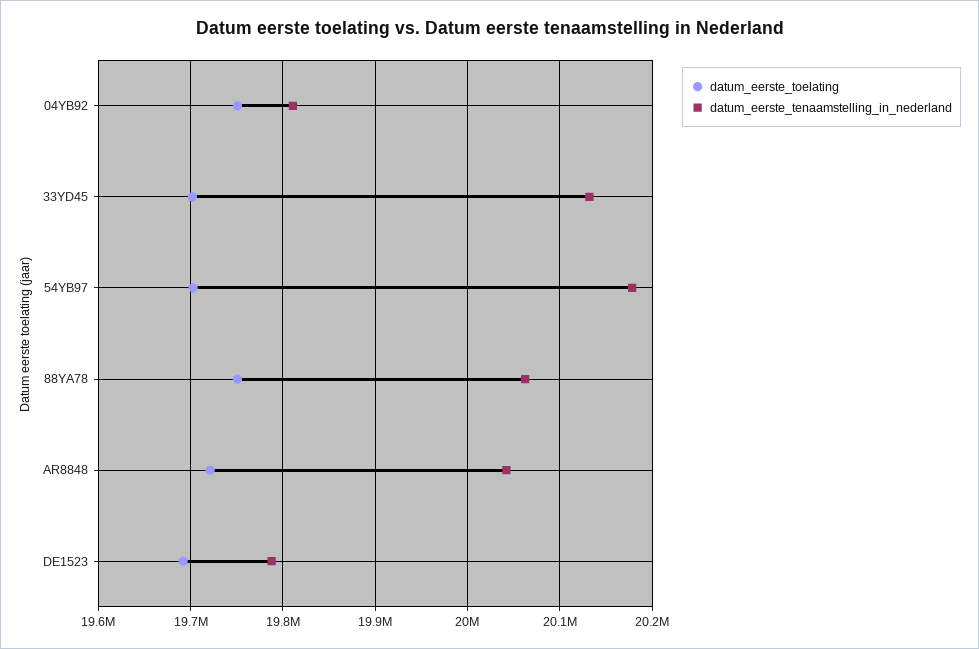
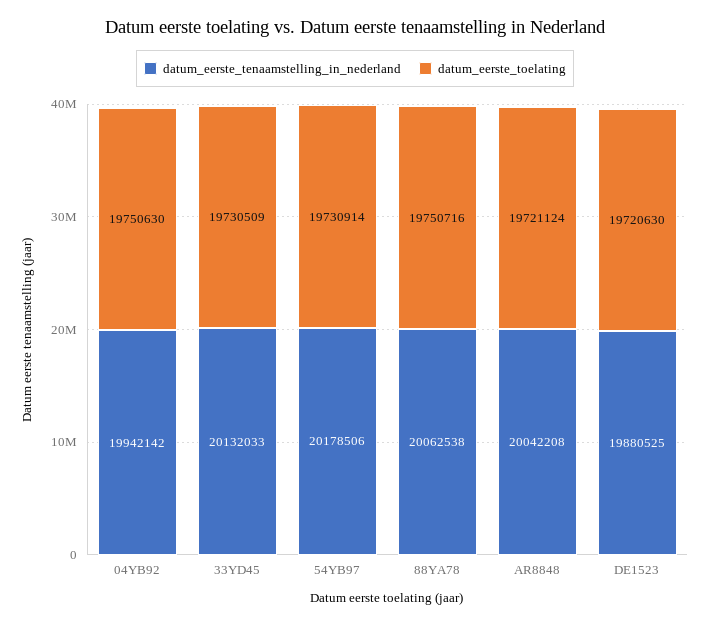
datum_eerste_tenaamstelling_in_nederland, 04YB92: 19810000 -> 19942142
datum_eerste_toelating, 33YD45: 19700000 -> 19730509
datum_eerste_toelating, 54YB97: 19700000 -> 19730914
datum_eerste_toelating, DE1523: 19690000 -> 19720630
datum_eerste_tenaamstelling_in_nederland, DE1523: 19790000 -> 19880525

